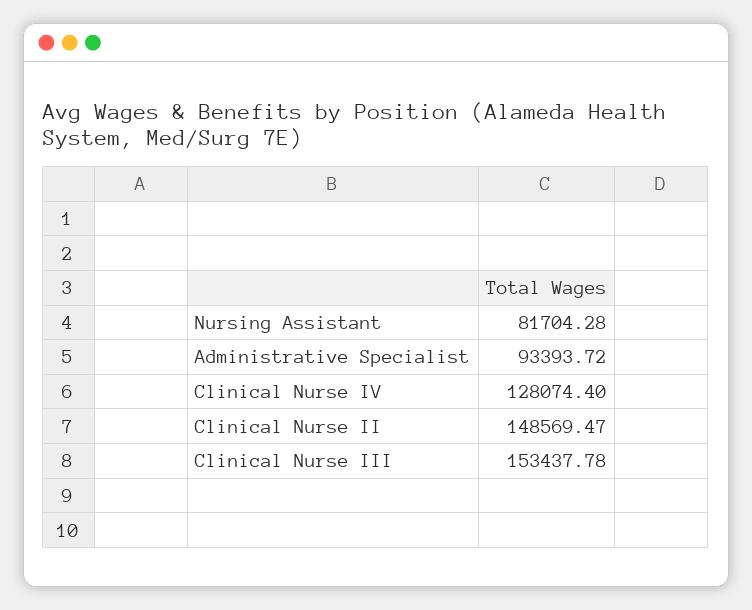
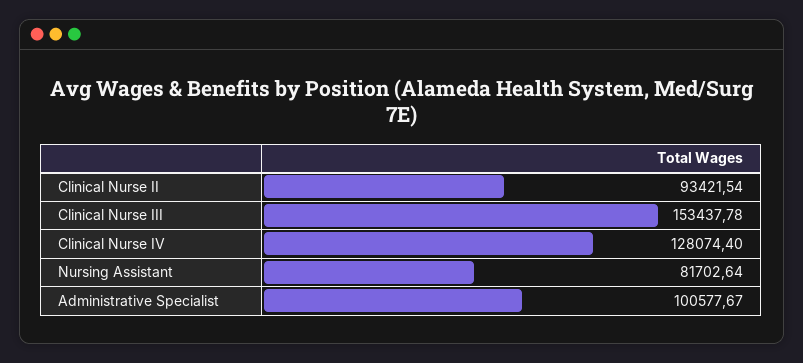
Nursing Assistant: 81704.28 -> 81702.64
Administrative Specialist: 93393.72 -> 100577.67
Clinical Nurse II: 148569.47 -> 93421.54

